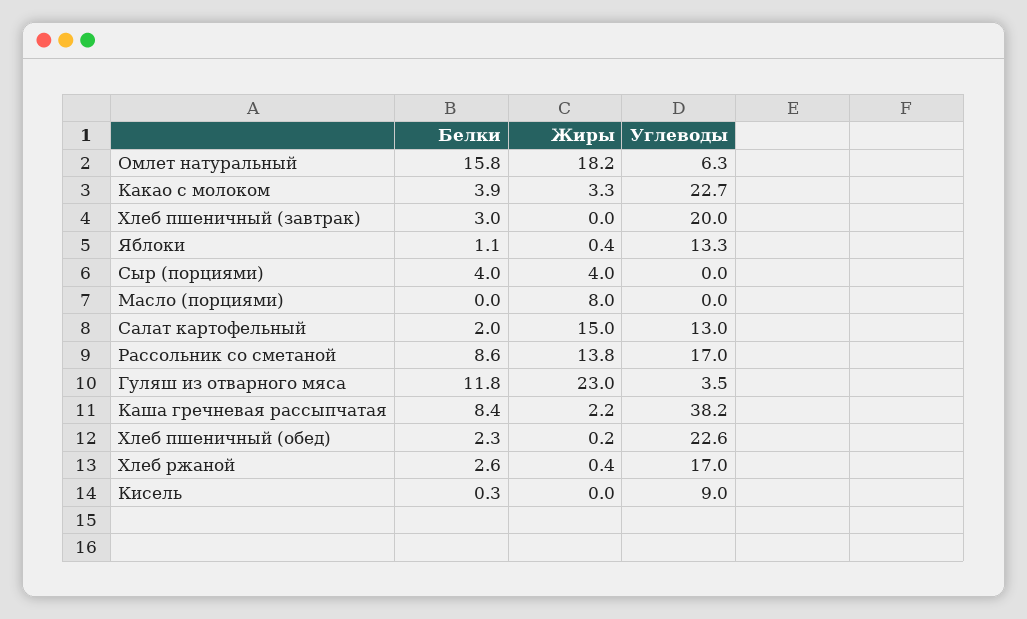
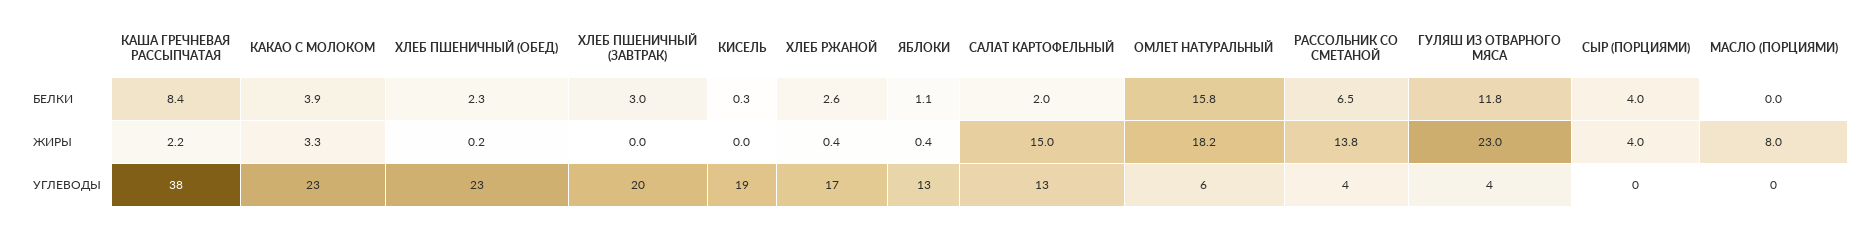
Белки, Рассольник со сметаной: 8.6 -> 6.5
Углеводы, Рассольник со сметаной: 17 -> 4
Углеводы, Кисель: 9 -> 19

